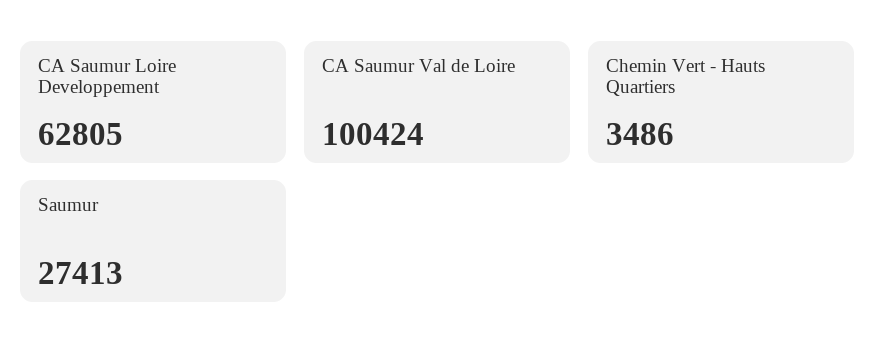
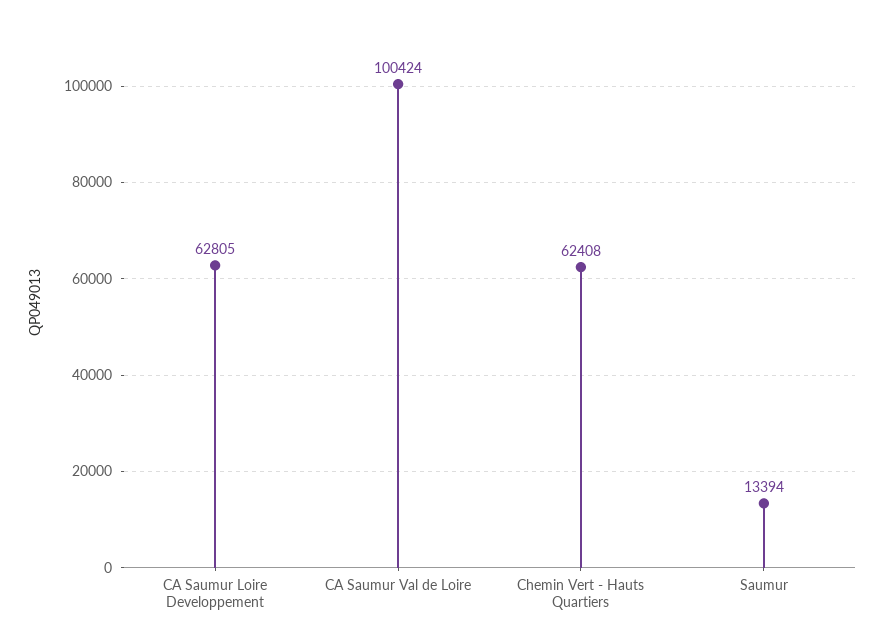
Chemin Vert - Hauts Quartiers: 3486 -> 62408
Saumur: 27413 -> 13394

